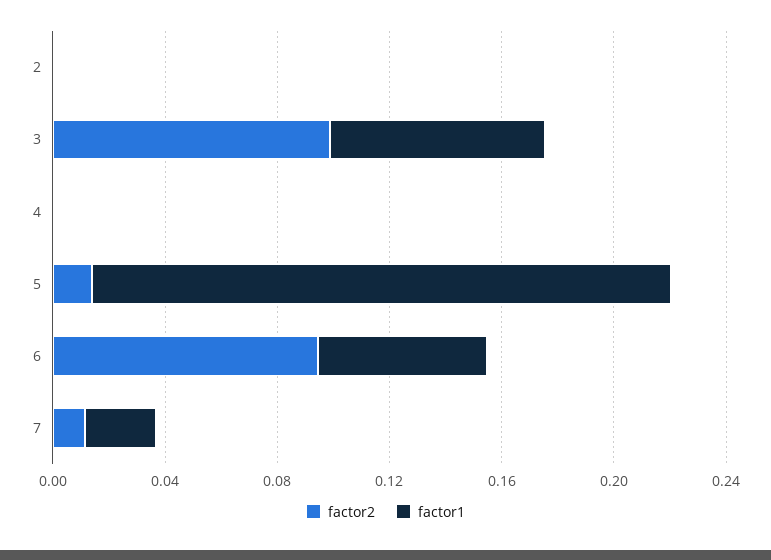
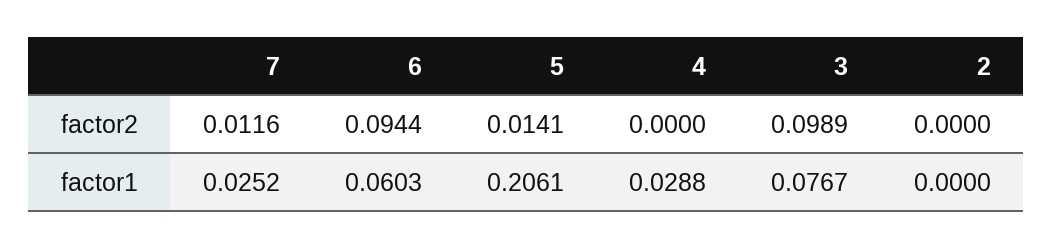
factor1, 4: 0 -> 0.0288

